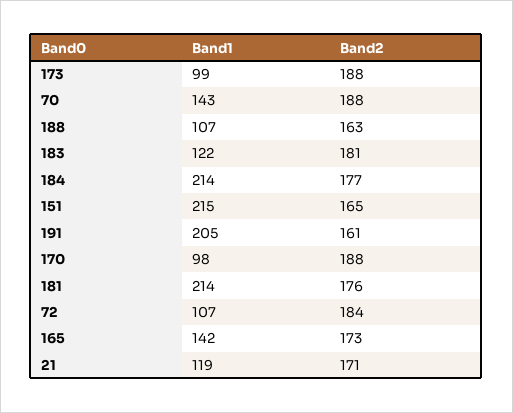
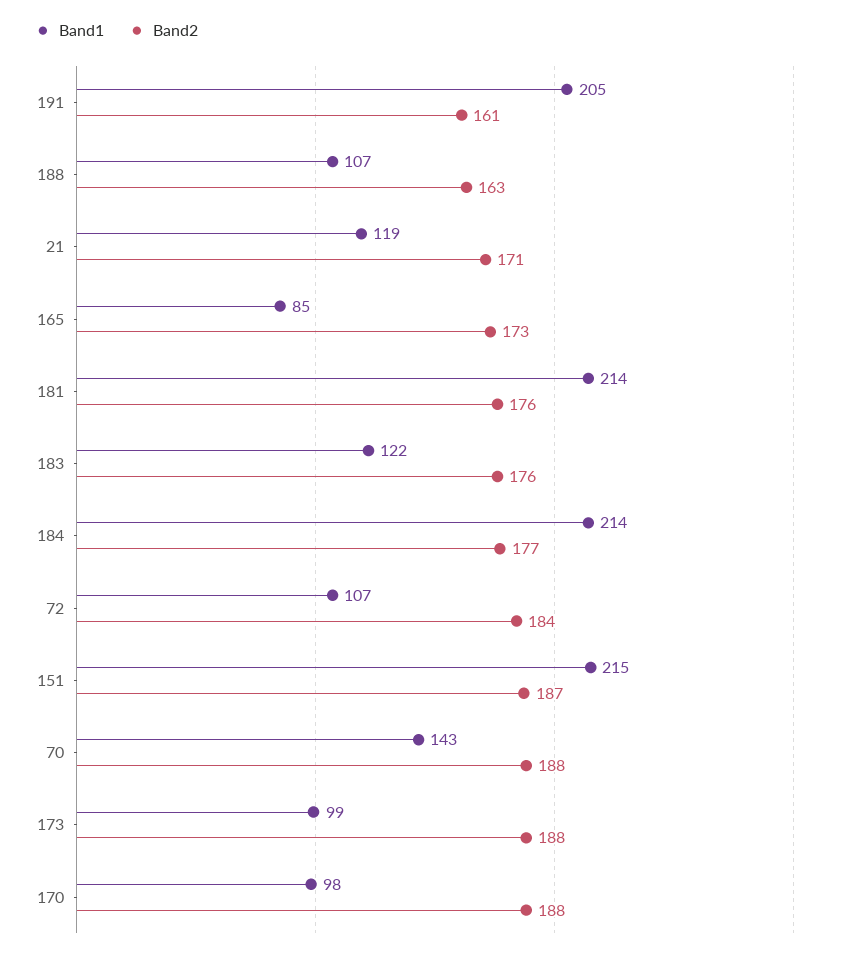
Band2, 183: 181 -> 176
Band2, 151: 165 -> 187
Band1, 165: 142 -> 85

